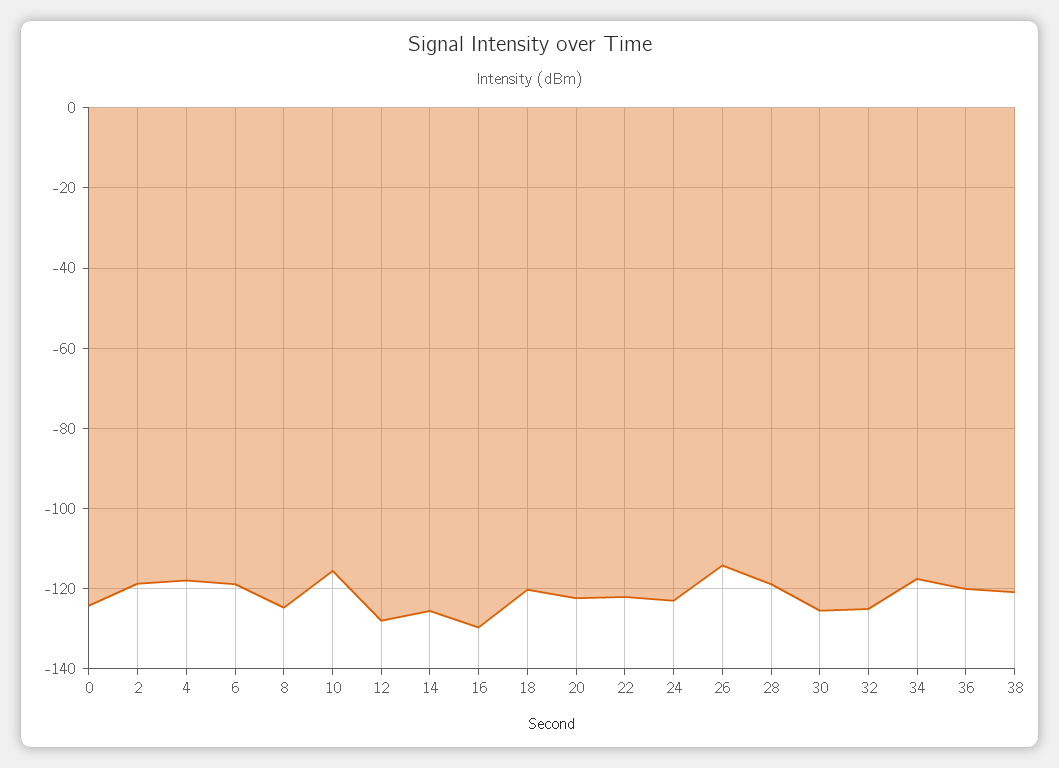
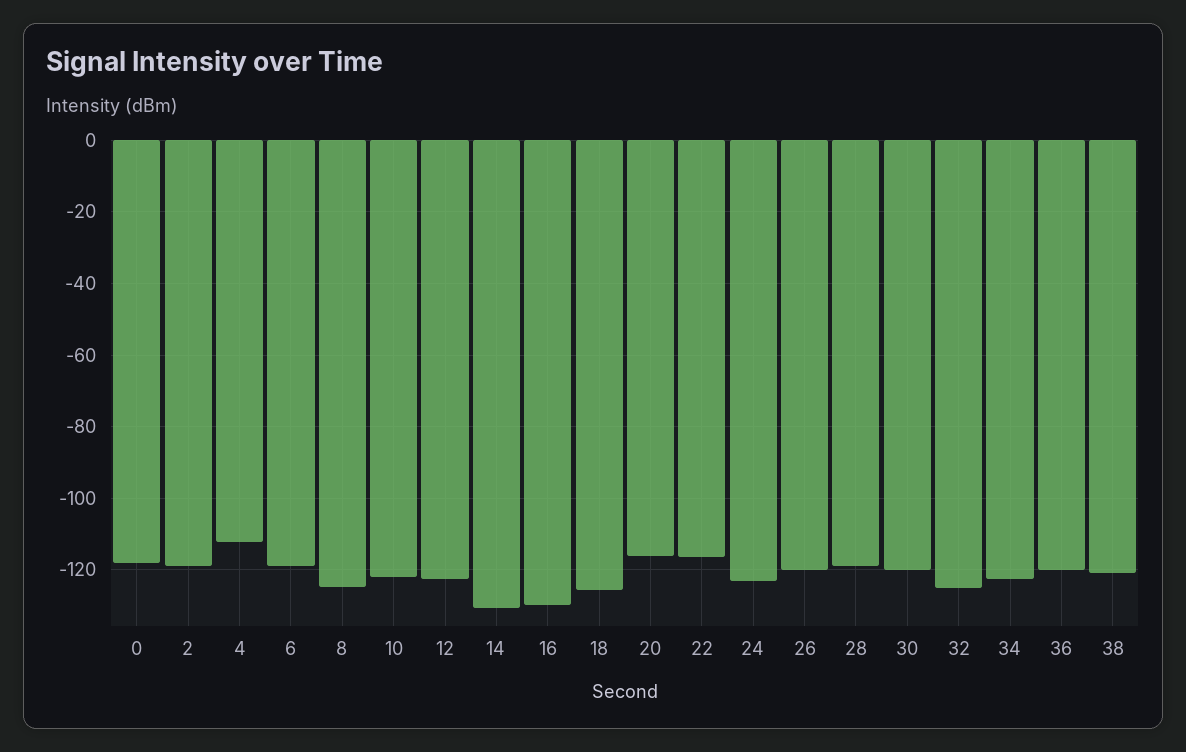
0: -124 -> -118
4: -118 -> -112
10: -116 -> -122
12: -128 -> -122
14: -126 -> -130
18: -120 -> -126
20: -122 -> -116
22: -122 -> -116
26: -114 -> -120
30: -126 -> -120
34: -118 -> -122

